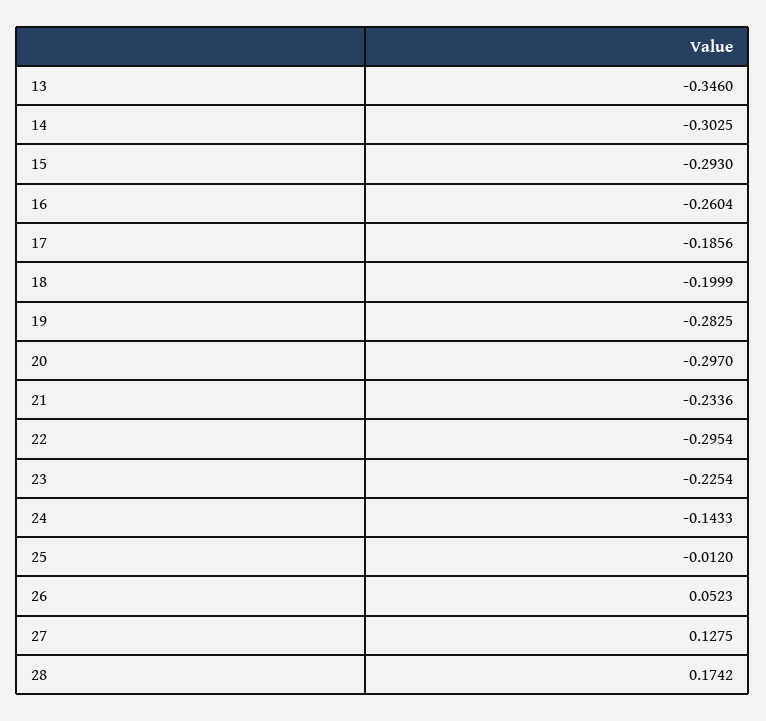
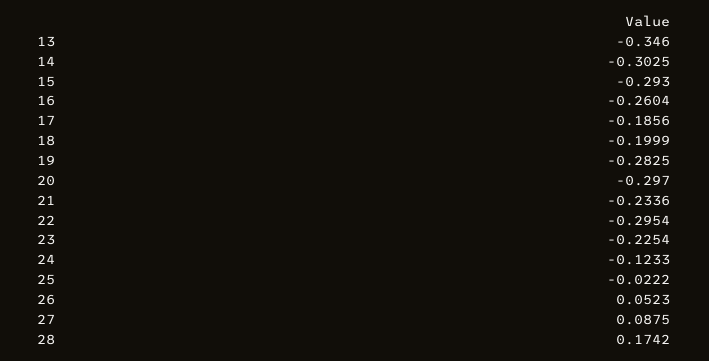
24: -0.1433 -> -0.1233
25: -0.012 -> -0.0222
27: 0.1275 -> 0.0875

